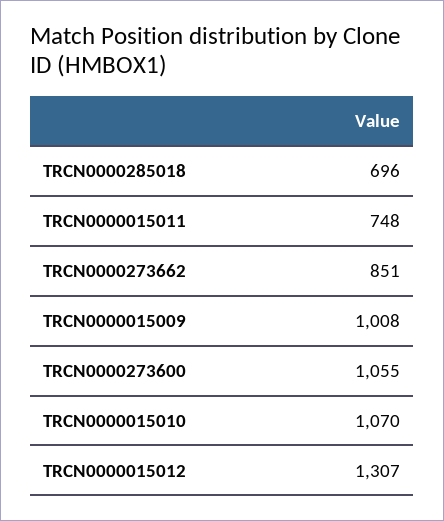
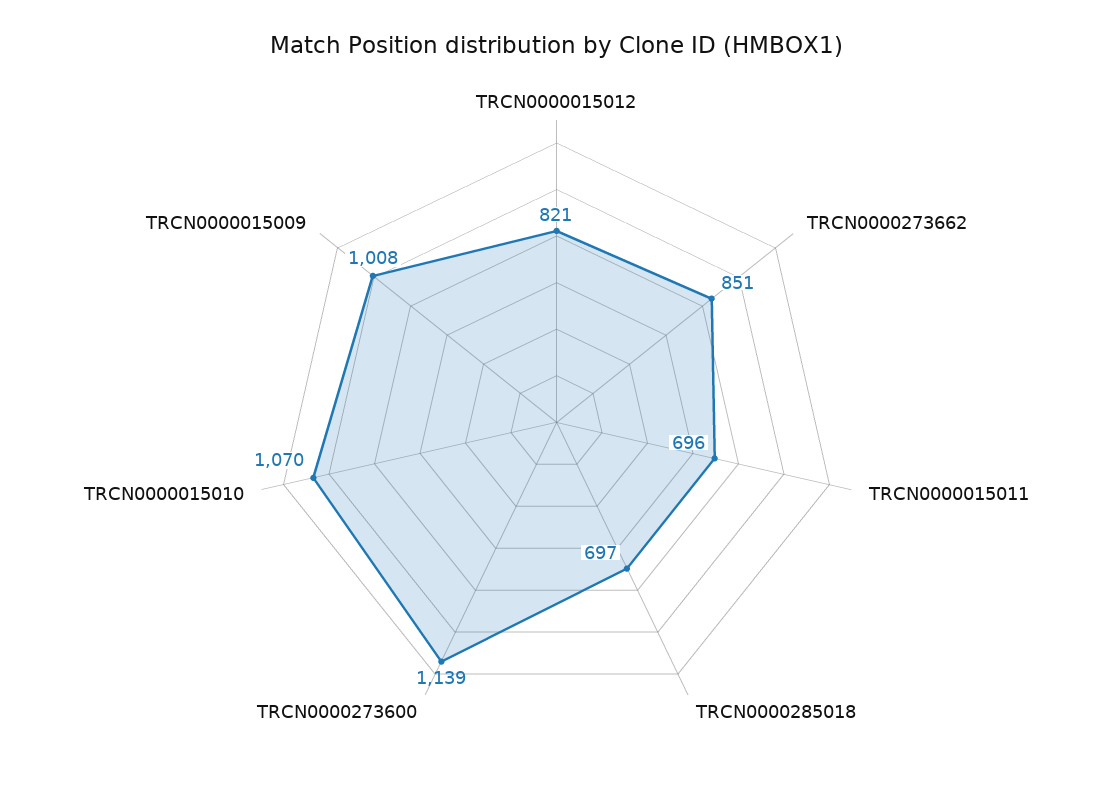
TRCN0000285018: 696 -> 697
TRCN0000015011: 748 -> 696
TRCN0000273600: 1055 -> 1139
TRCN0000015012: 1307 -> 821

